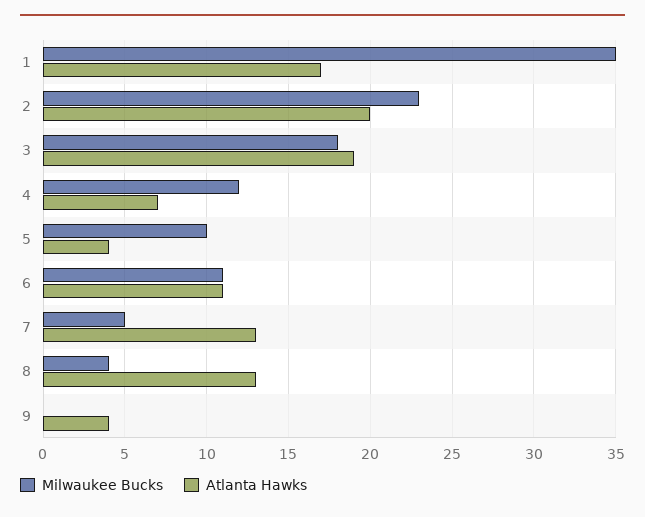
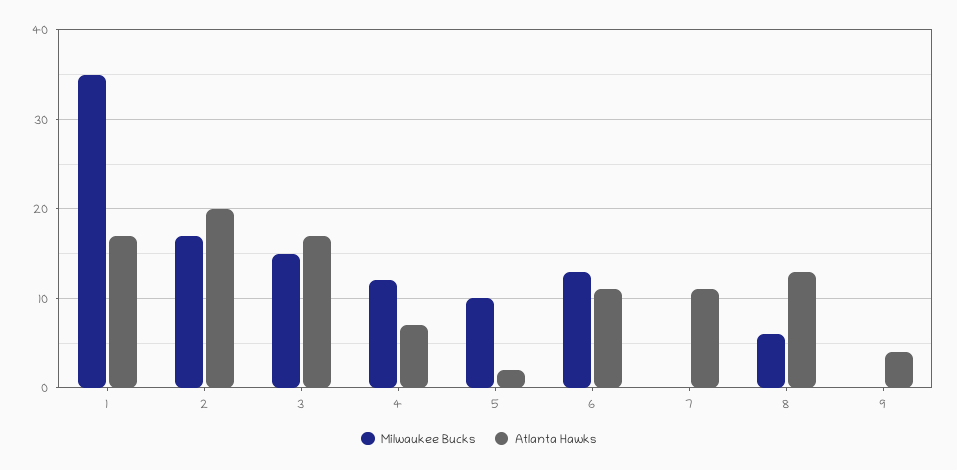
Milwaukee Bucks, 2: 23 -> 17
Milwaukee Bucks, 3: 18 -> 15
Atlanta Hawks, 3: 19 -> 17
Atlanta Hawks, 5: 4 -> 2
Milwaukee Bucks, 6: 11 -> 13
Milwaukee Bucks, 7: 5 -> 0
Atlanta Hawks, 7: 13 -> 11
Milwaukee Bucks, 8: 4 -> 6

